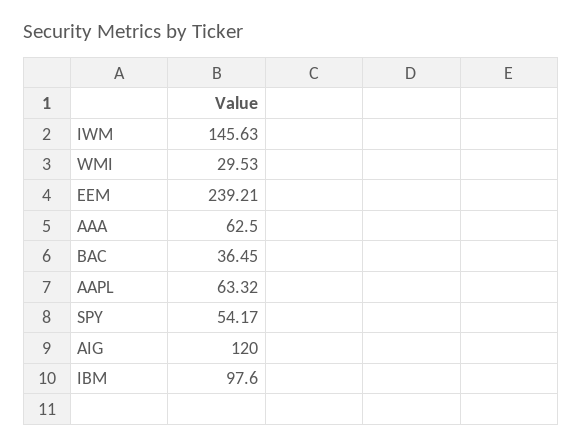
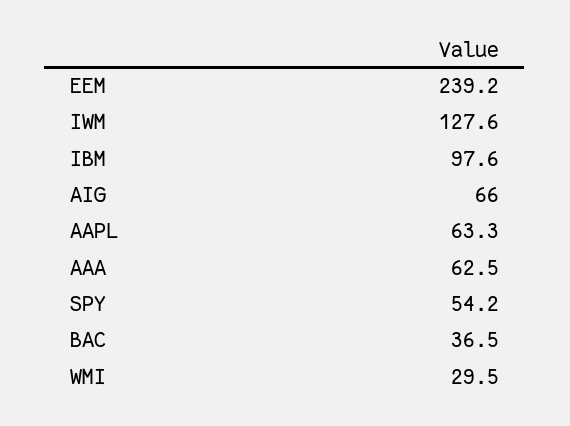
IWM: 145.63 -> 127.6
AIG: 120 -> 66

